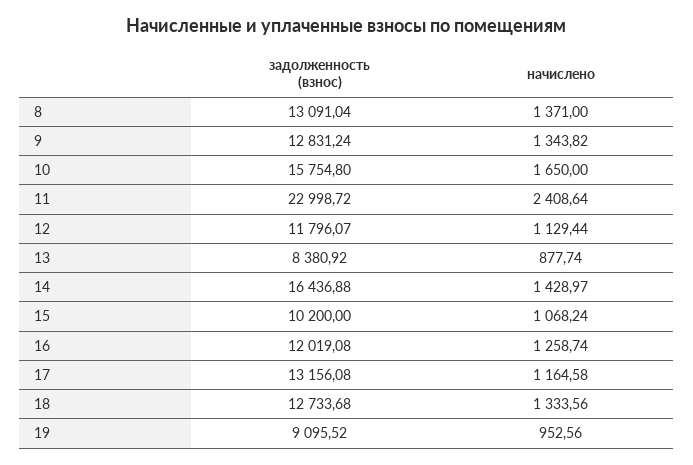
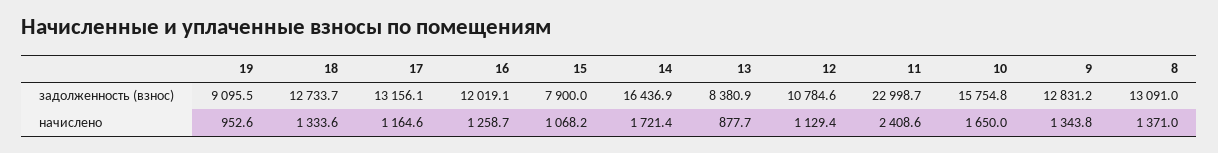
задолженность (взнос), 12: 11796.07 -> 10784.6
начислено, 14: 1428.97 -> 1721.4
задолженность (взнос), 15: 10200 -> 7900

